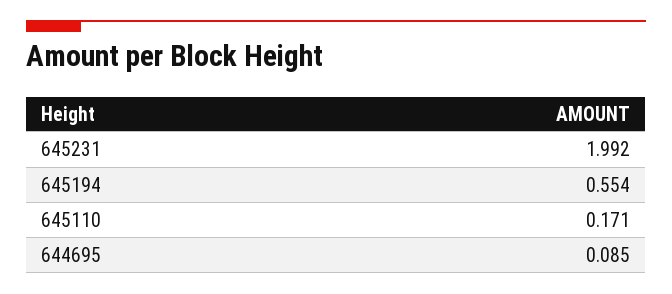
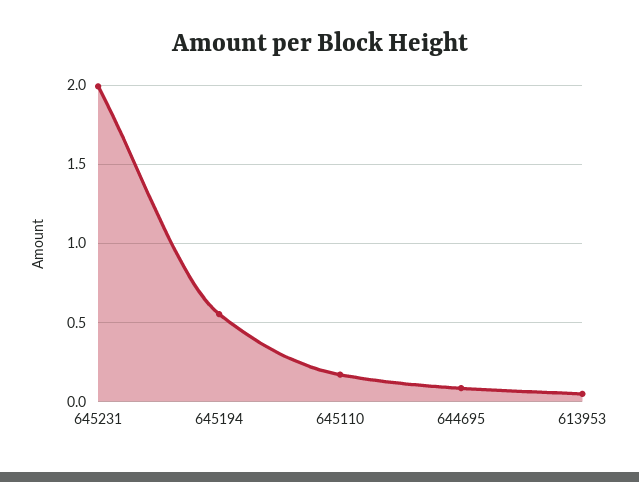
613953: none -> 0.05

